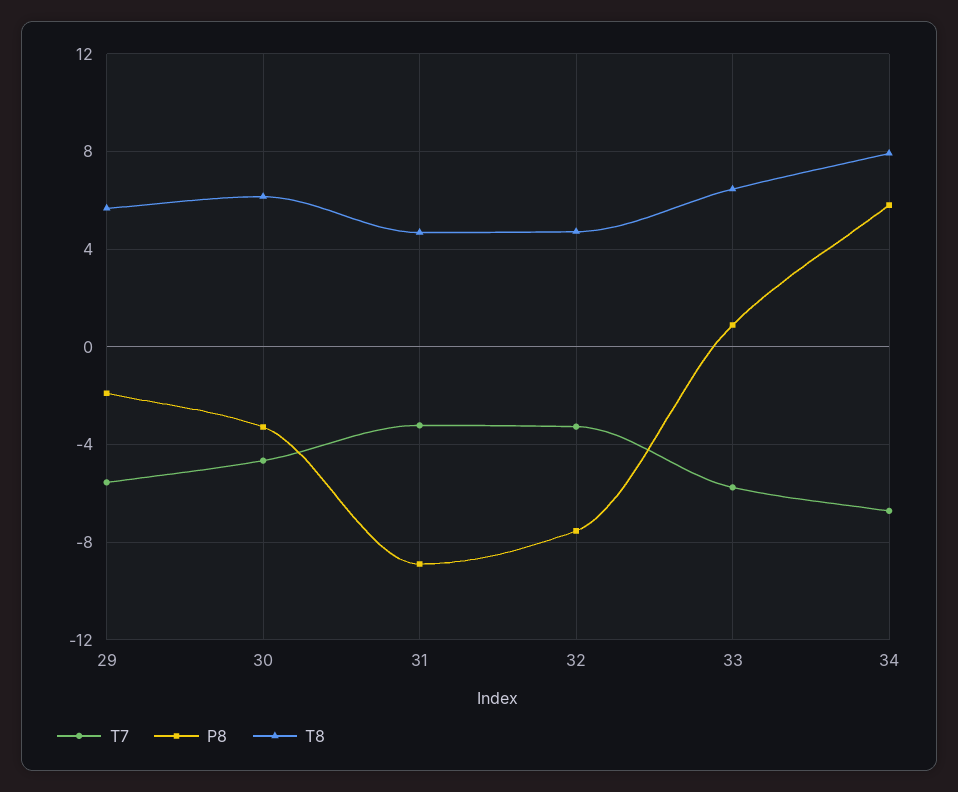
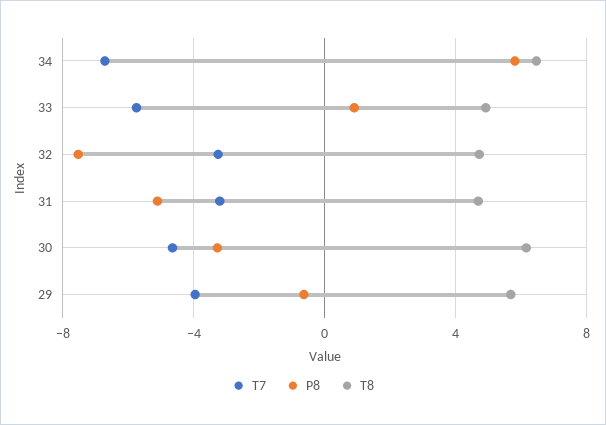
T7, 29: -5.5 -> -4
P8, 29: -2 -> -0.5
P8, 31: -9 -> -5
T8, 33: 6.5 -> 5
T8, 34: 8 -> 6.5

